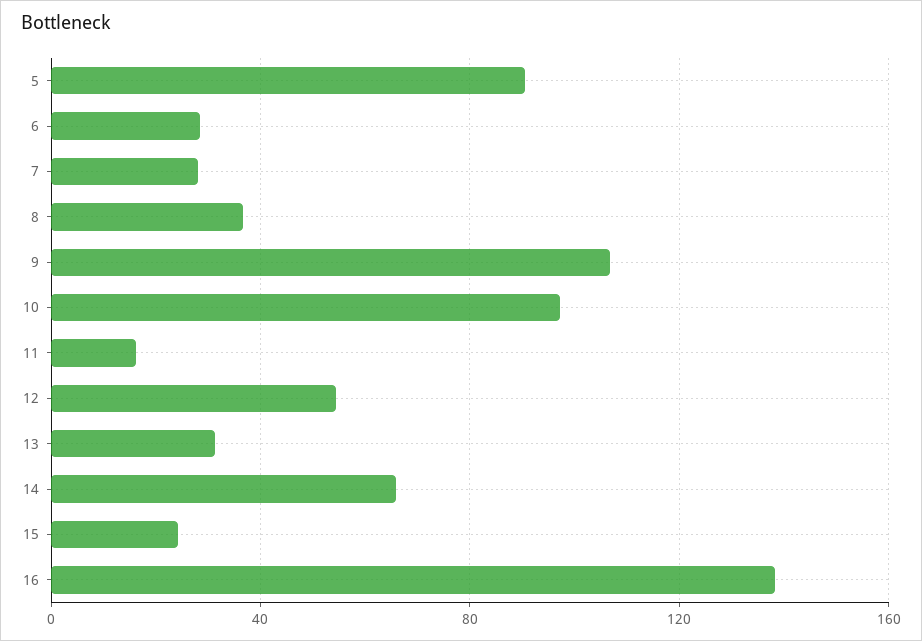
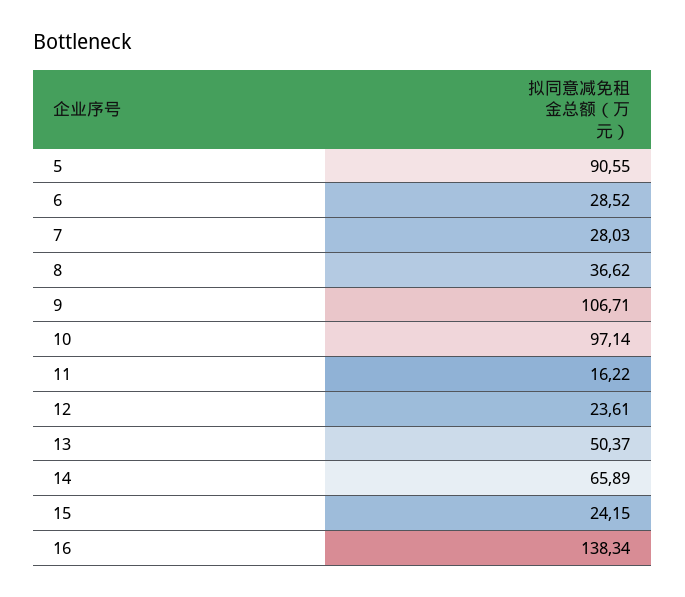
12: 55 -> 23.61
13: 30 -> 50.37

